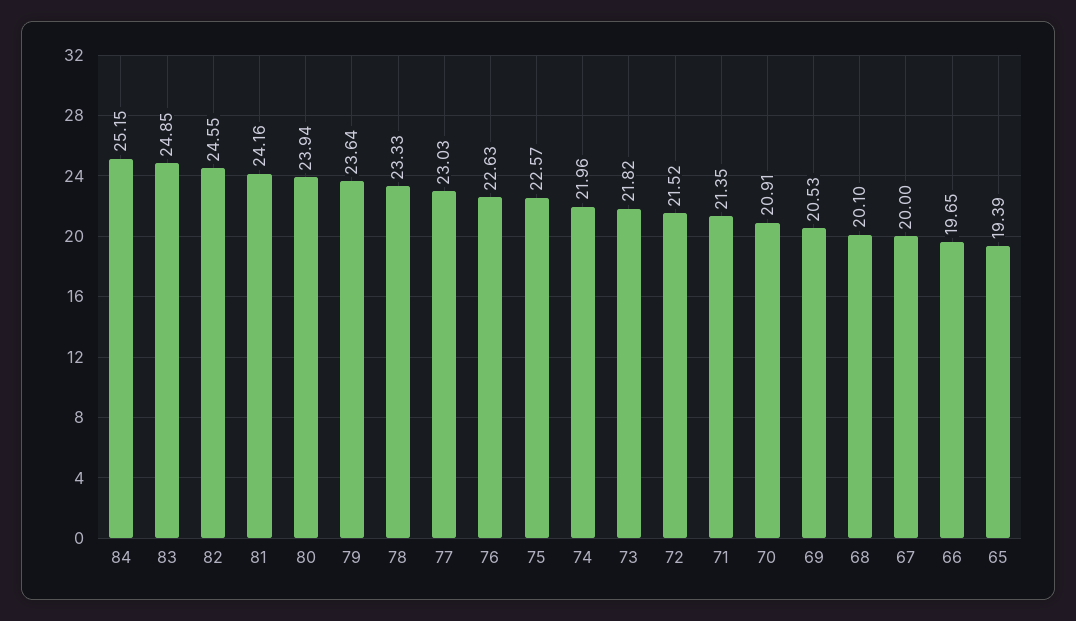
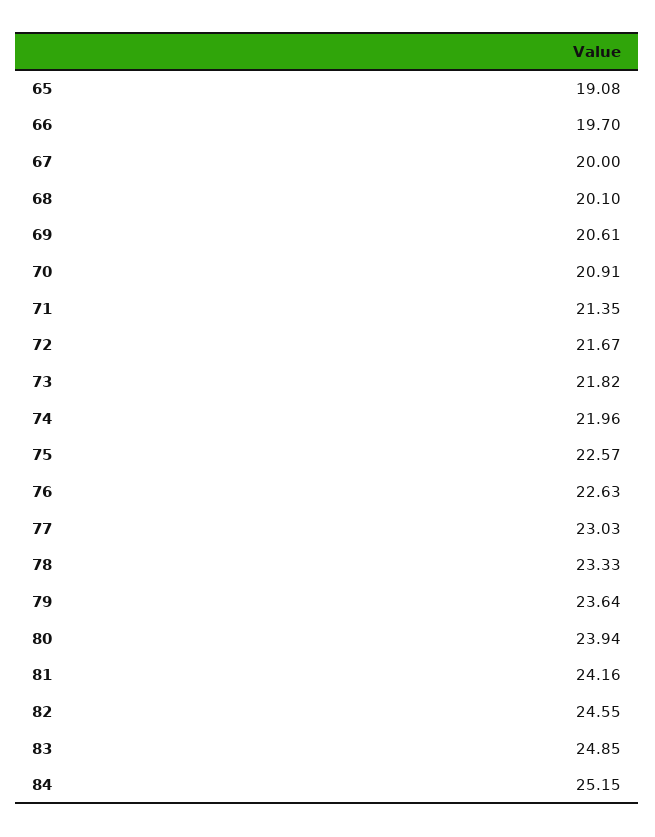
72: 21.52 -> 21.67
69: 20.53 -> 20.61
66: 19.65 -> 19.7
65: 19.39 -> 19.08

